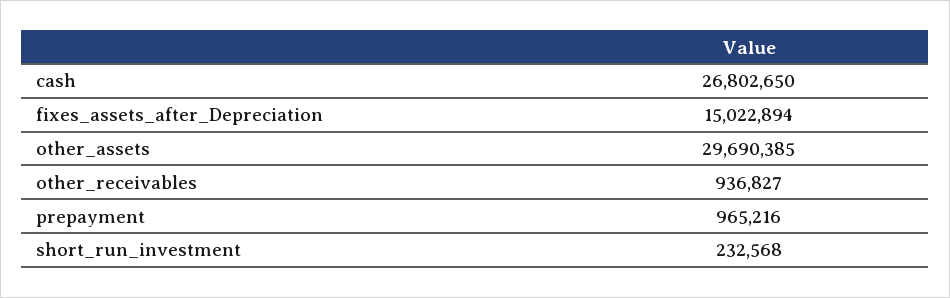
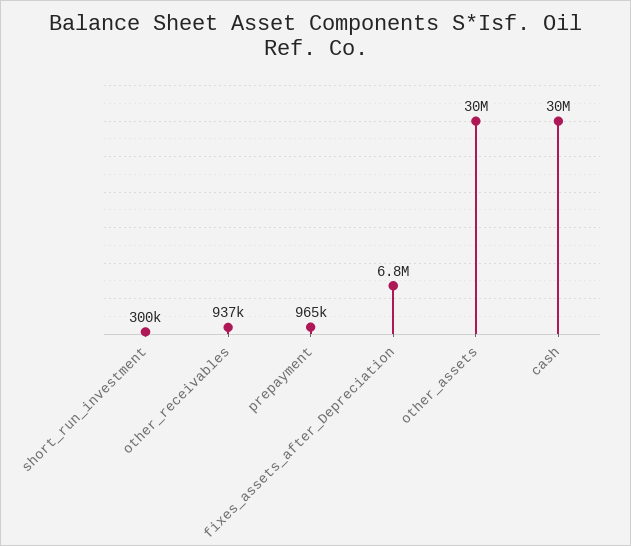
cash: 26802650 -> 30000000
fixes_assets_after_Depreciation: 15022894 -> 6800000
short_run_investment: 232568 -> 300000

